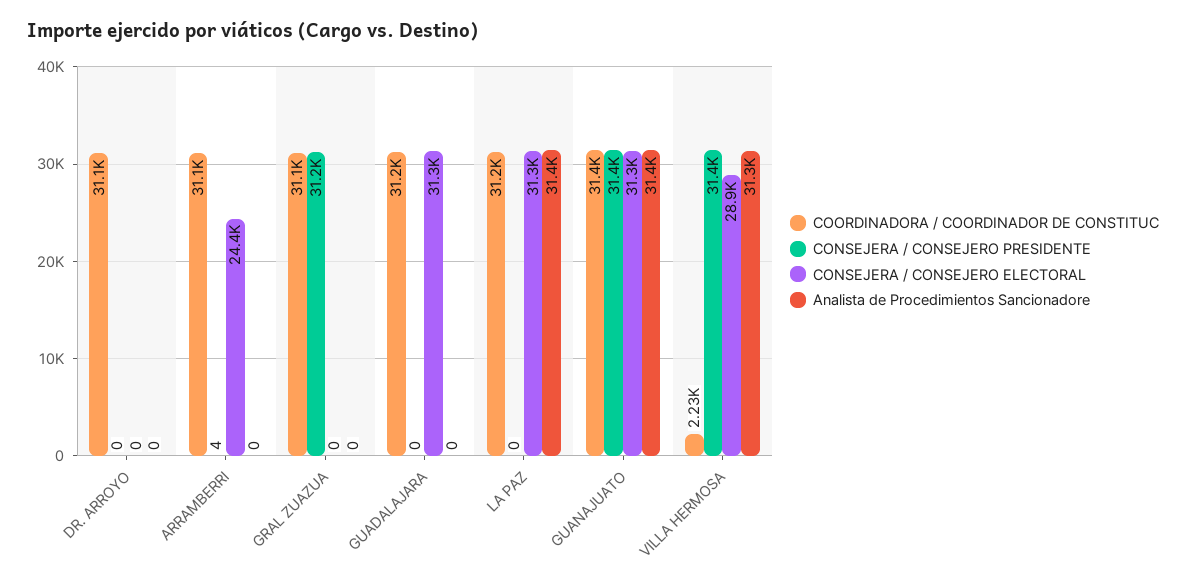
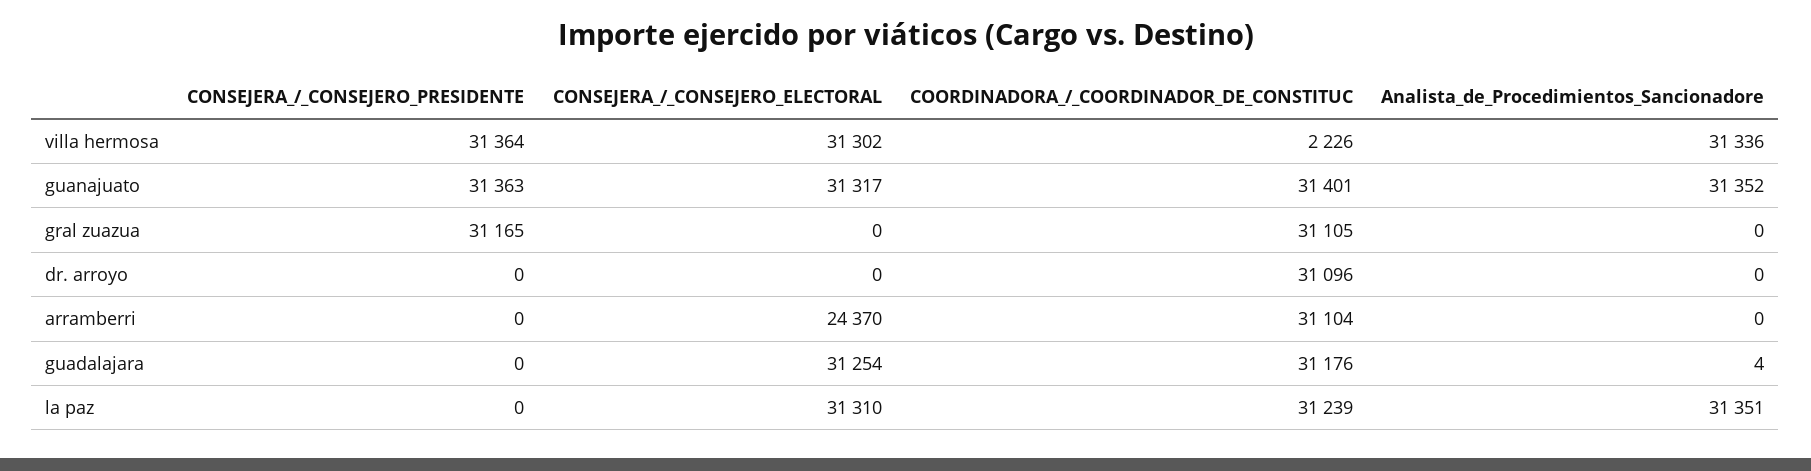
CONSEJERA / CONSEJERO PRESIDENTE, ARRAMBERRI: 4 -> 0
Analista de Procedimientos Sancionadore, GUADALAJARA: 0 -> 4
CONSEJERA / CONSEJERO ELECTORAL, VILLA HERMOSA: 28900 -> 31302

